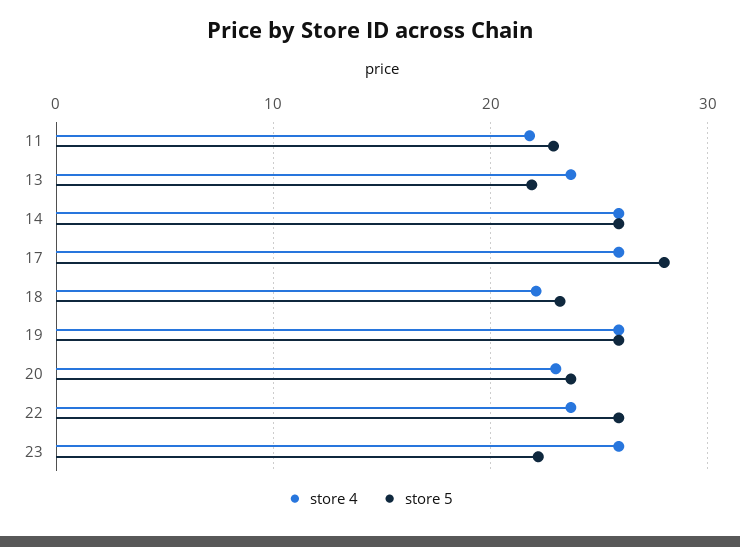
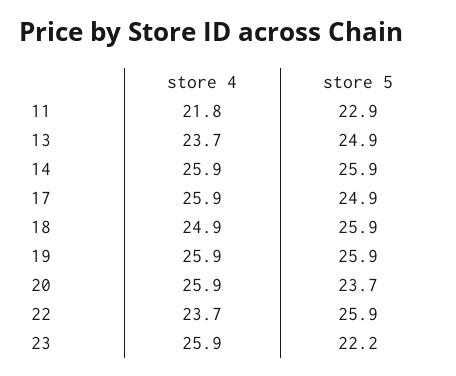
store 5, 13: 22 -> 24.9
store 5, 17: 28 -> 24.9
store 4, 18: 22 -> 24.9
store 5, 18: 23 -> 25.9
store 4, 20: 23 -> 25.9

